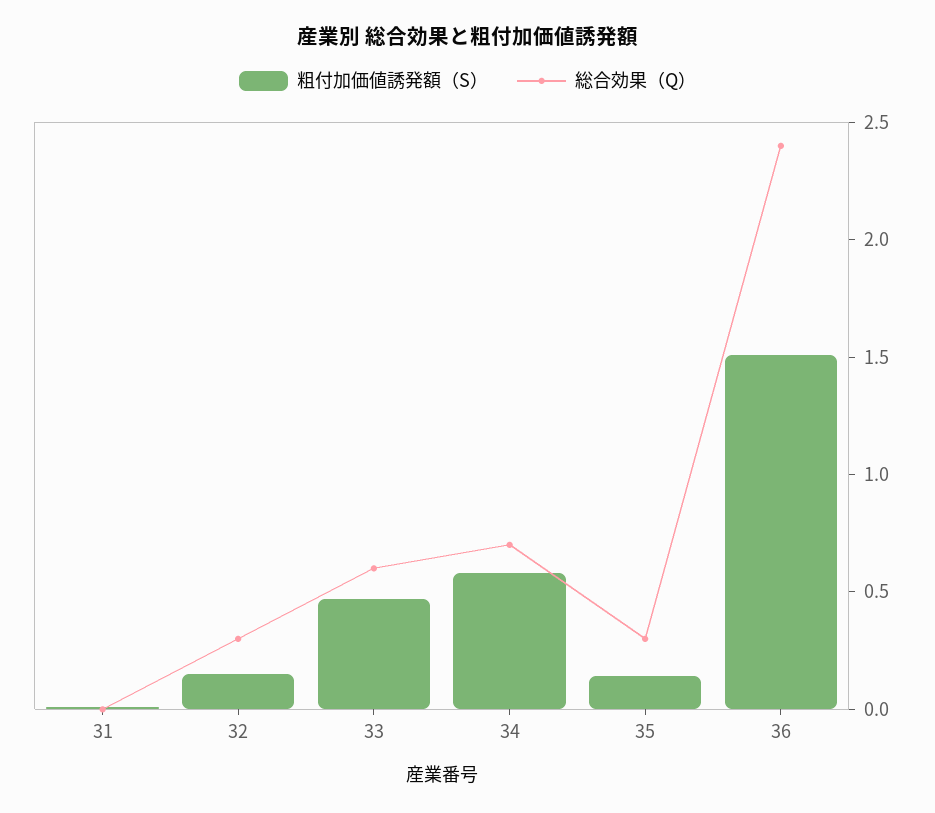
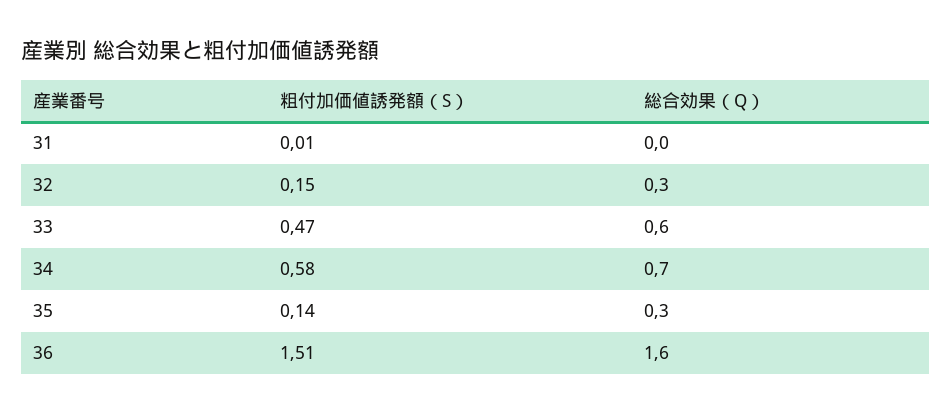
総合効果（Q）, 36: 2.4 -> 1.6

